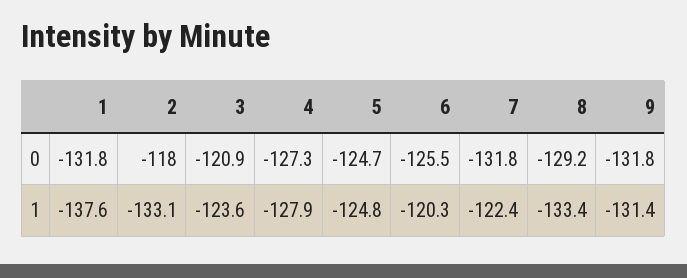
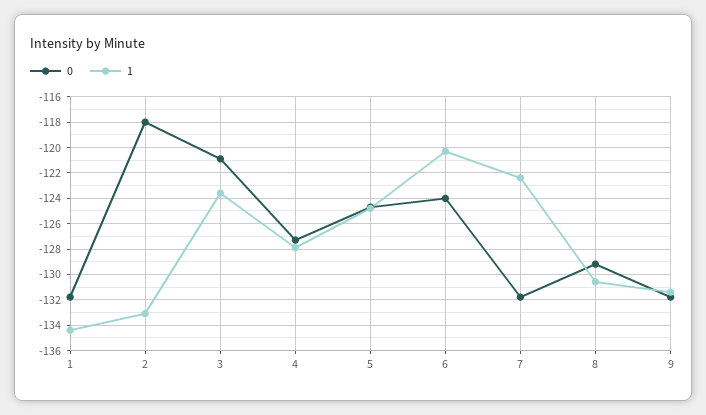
0, 6: -125.5 -> -124
1, 1: -137.6 -> -134.5
1, 8: -133.4 -> -130.5

